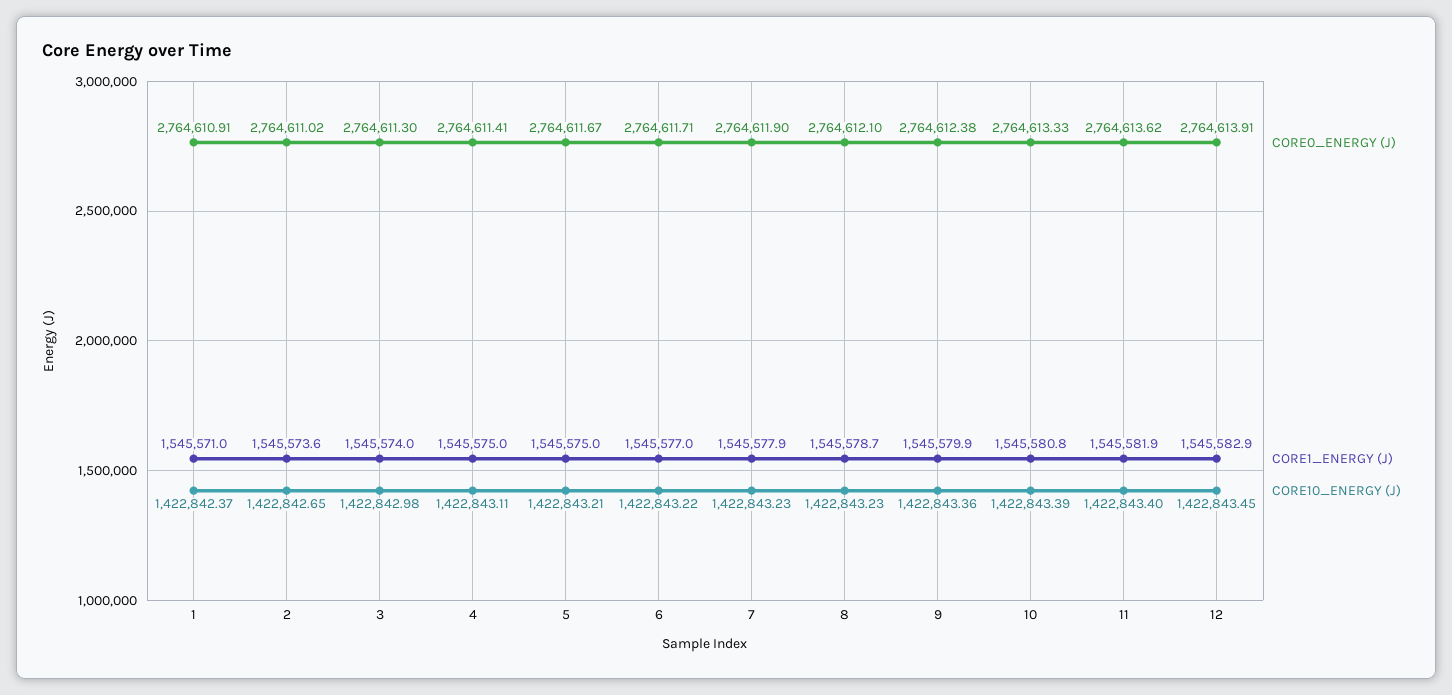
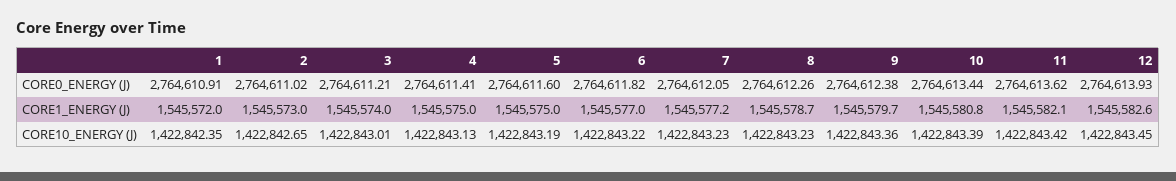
CORE1_ENERGY (J), 1: 1545571 -> 1545572
CORE10_ENERGY (J), 1: 1422842.37 -> 1422842.35
CORE1_ENERGY (J), 2: 1545573.6 -> 1545573
CORE0_ENERGY (J), 3: 2764611.3 -> 2764611.21
CORE10_ENERGY (J), 3: 1422842.98 -> 1422843.01
CORE10_ENERGY (J), 4: 1422843.11 -> 1422843.13
CORE0_ENERGY (J), 5: 2764611.67 -> 2764611.6
CORE10_ENERGY (J), 5: 1422843.21 -> 1422843.19
CORE0_ENERGY (J), 6: 2764611.71 -> 2764611.82
CORE0_ENERGY (J), 7: 2764611.9 -> 2764612.05
CORE1_ENERGY (J), 7: 1545577.9 -> 1545577.2
CORE0_ENERGY (J), 8: 2764612.1 -> 2764612.26
CORE1_ENERGY (J), 9: 1545579.9 -> 1545579.7
CORE0_ENERGY (J), 10: 2764613.33 -> 2764613.44
CORE1_ENERGY (J), 11: 1545581.9 -> 1545582.1
CORE10_ENERGY (J), 11: 1422843.4 -> 1422843.42
CORE0_ENERGY (J), 12: 2764613.91 -> 2764613.93
CORE1_ENERGY (J), 12: 1545582.9 -> 1545582.6

